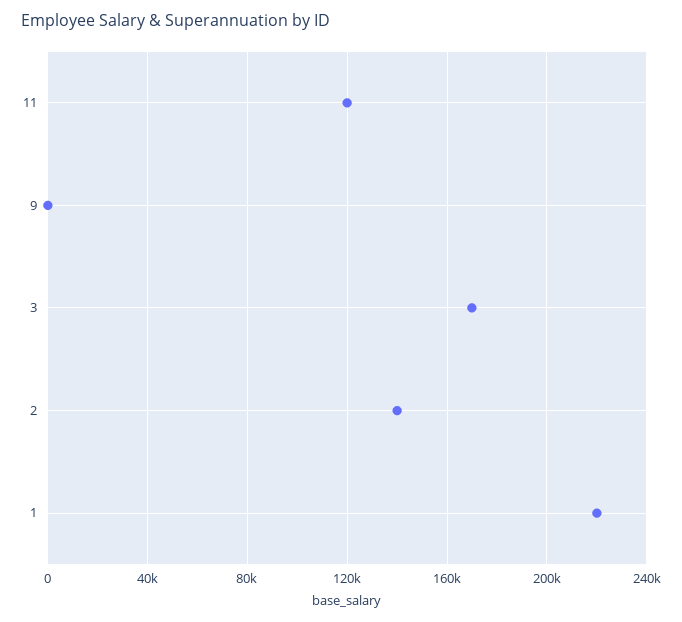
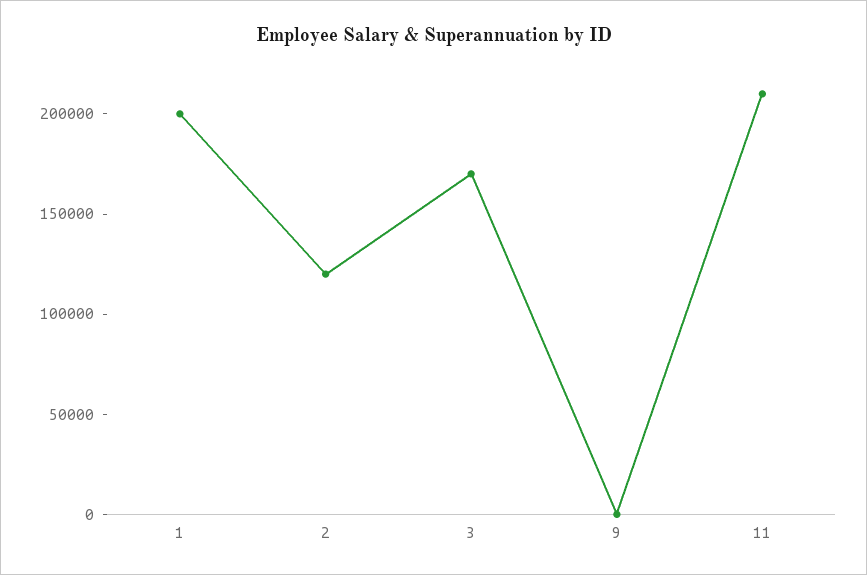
11: 120000 -> 210000
2: 140000 -> 120000
1: 220000 -> 200000

